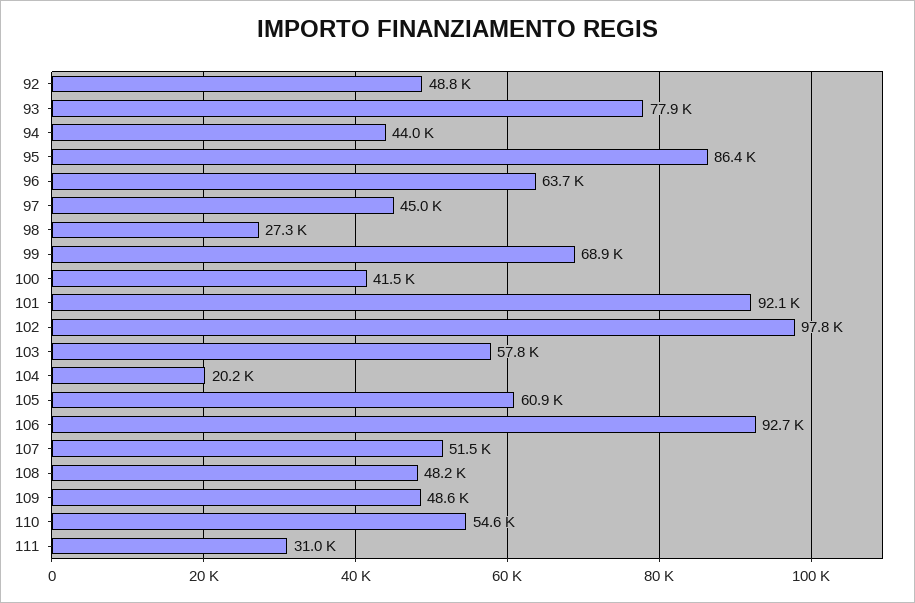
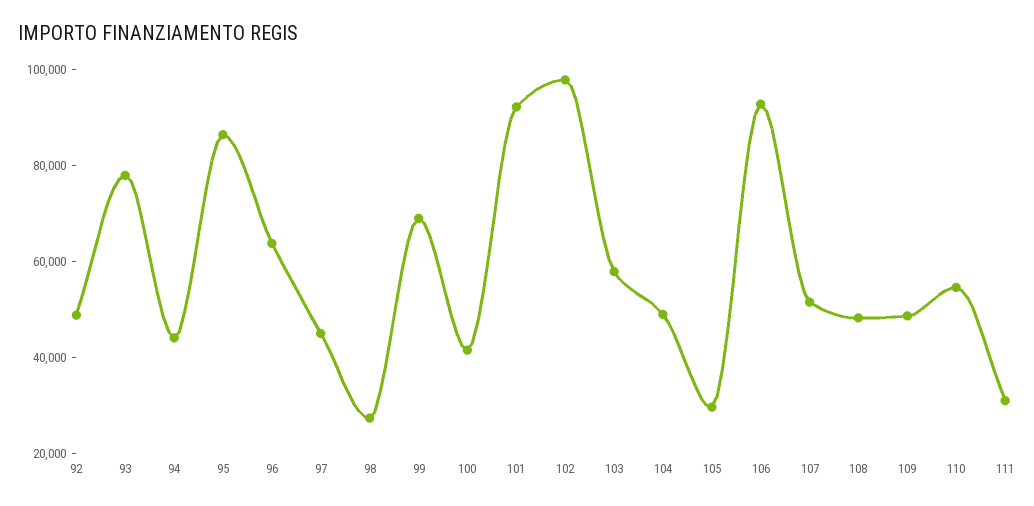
104: 20200 -> 50000
105: 60900 -> 30000

